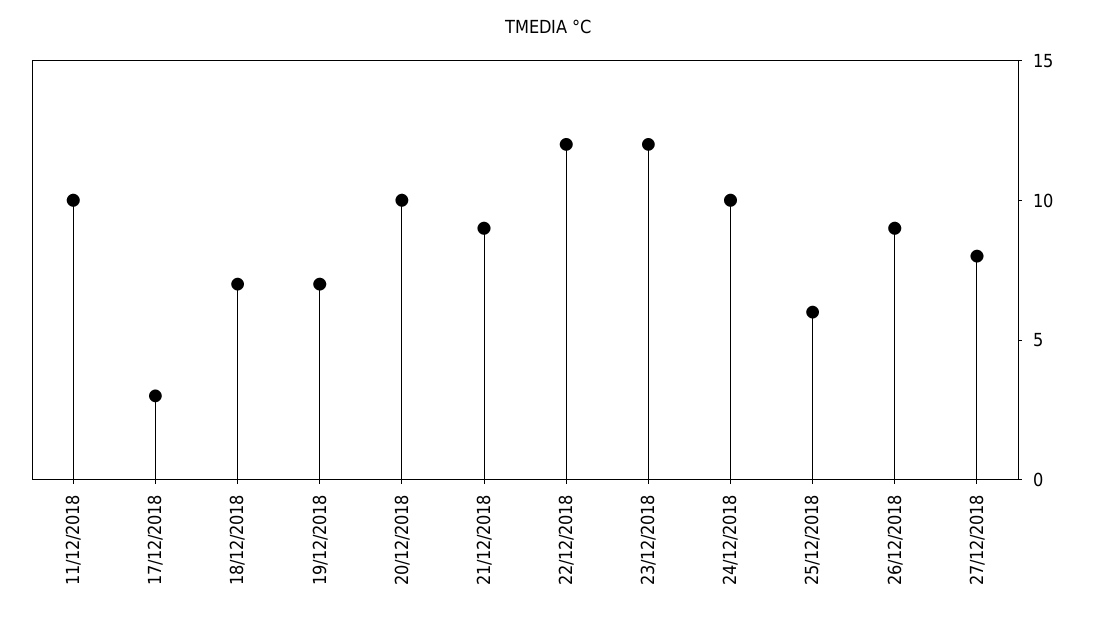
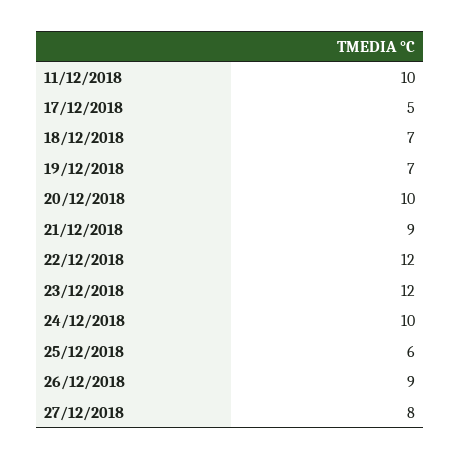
17/12/2018: 3 -> 5

